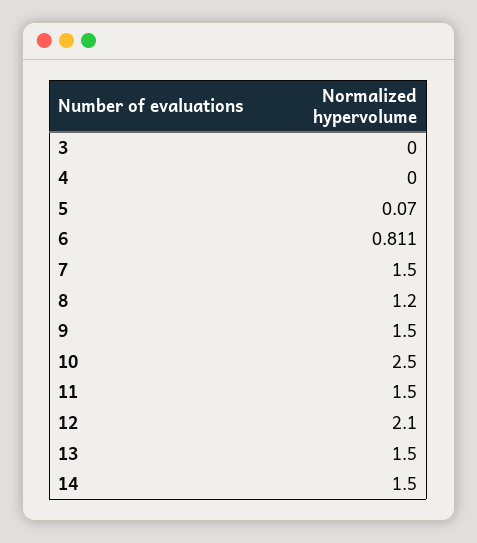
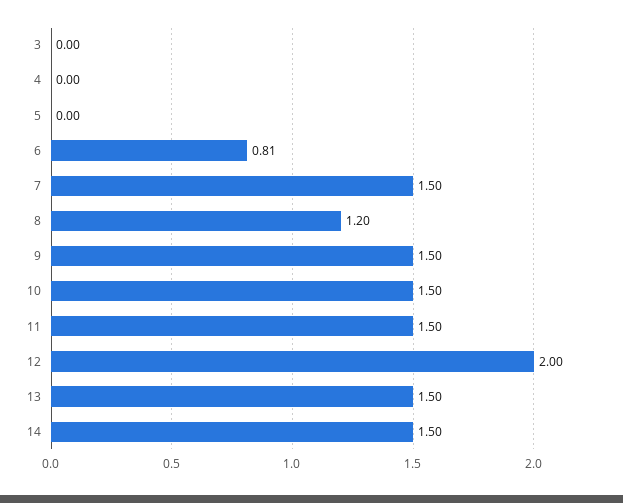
5: 0.07 -> 0
10: 2.5 -> 1.5
12: 2.1 -> 2

